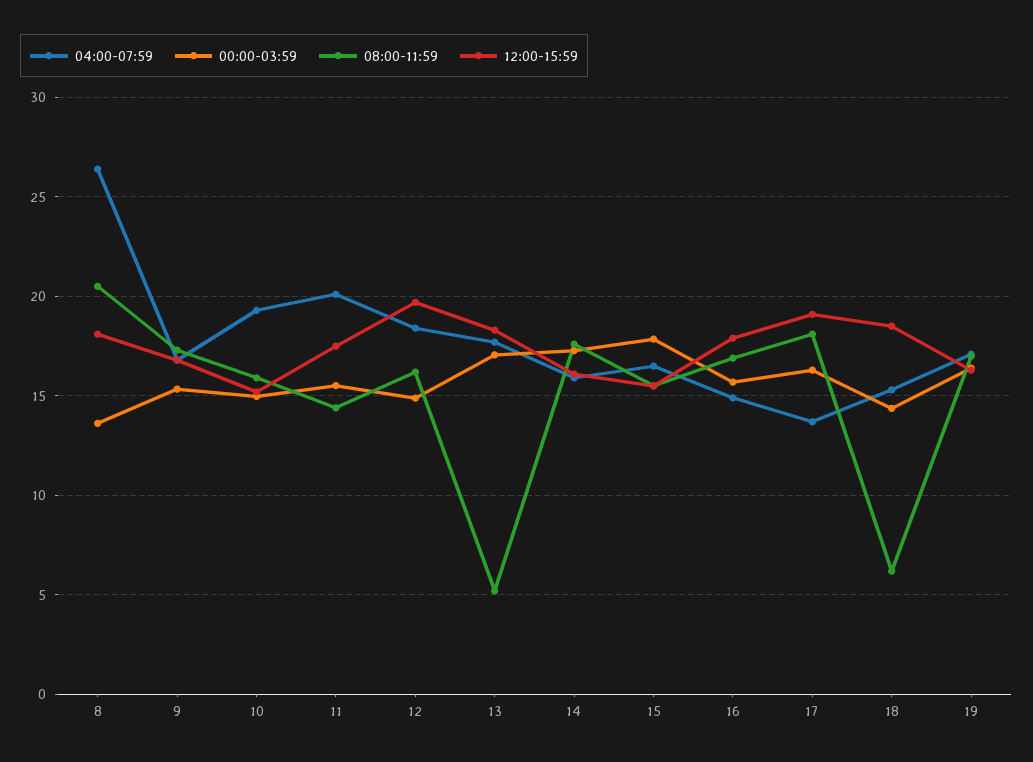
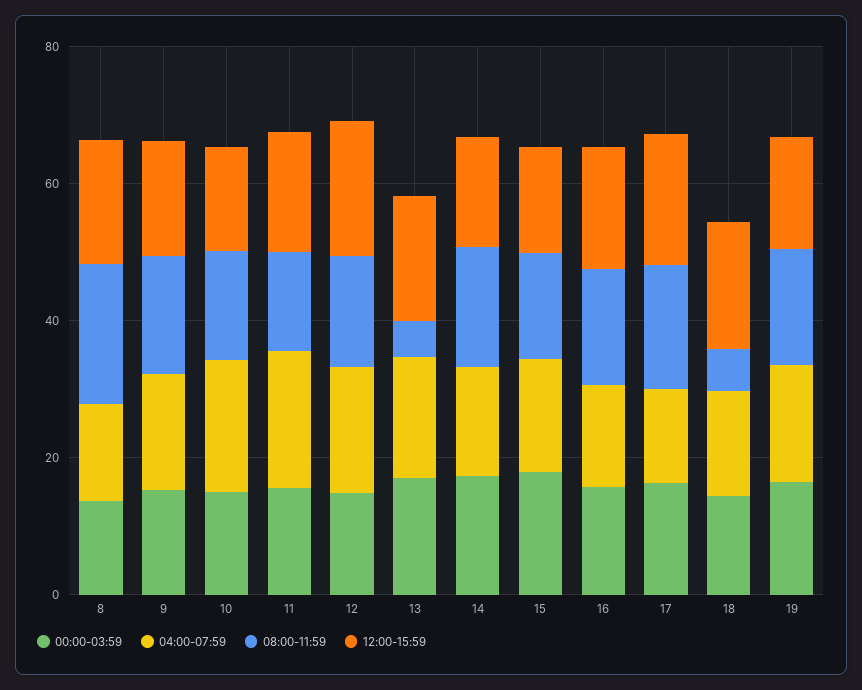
04:00-07:59, 8: 26.5 -> 15

